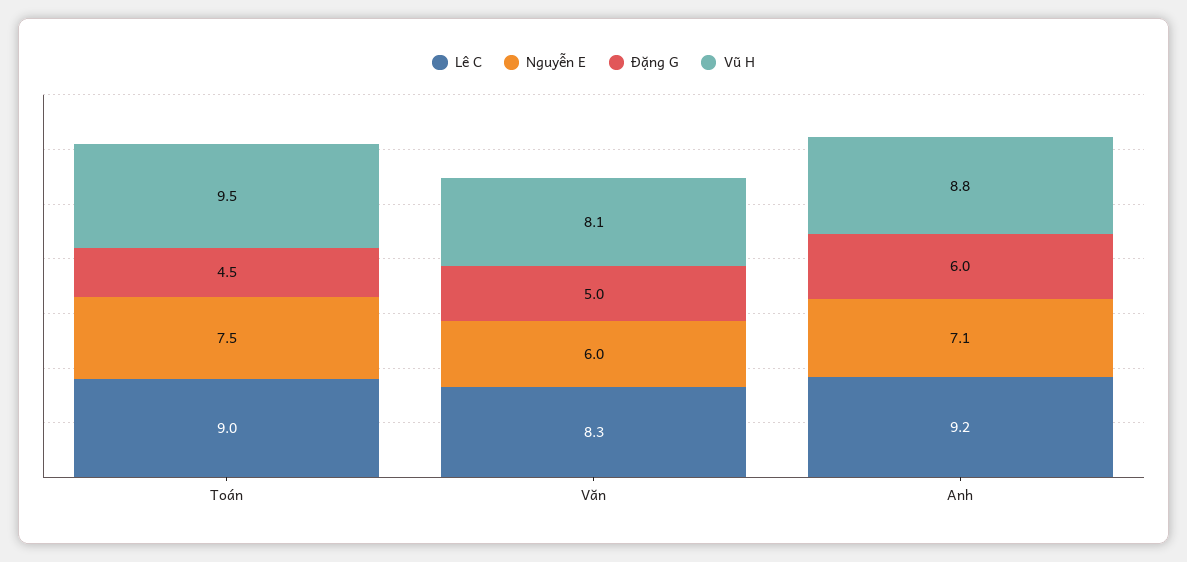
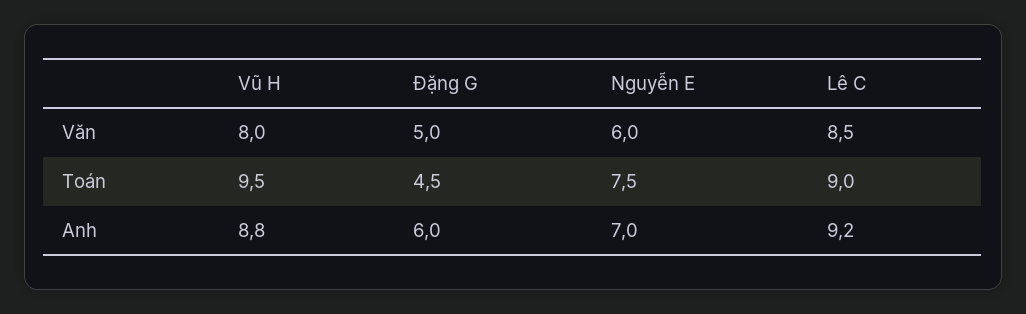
Lê C, Văn: 8.3 -> 8.5
Vũ H, Văn: 8.1 -> 8
Nguyễn E, Anh: 7.1 -> 7

